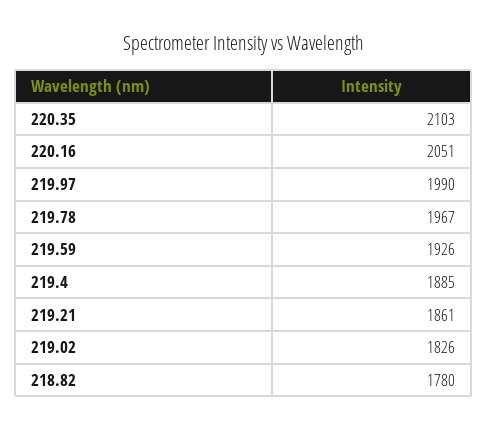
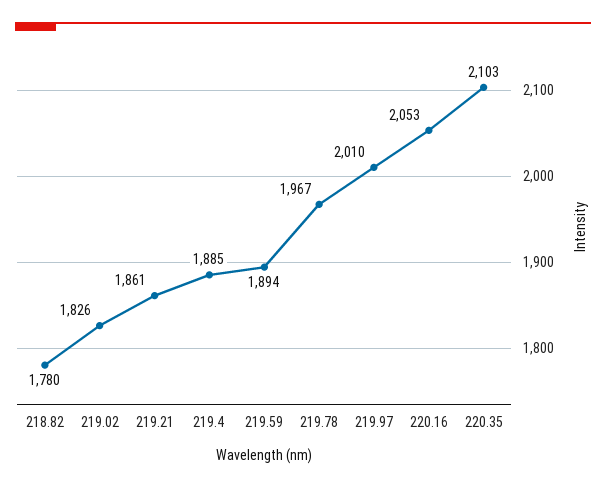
220.16: 2051 -> 2053
219.97: 1990 -> 2010
219.59: 1926 -> 1894

